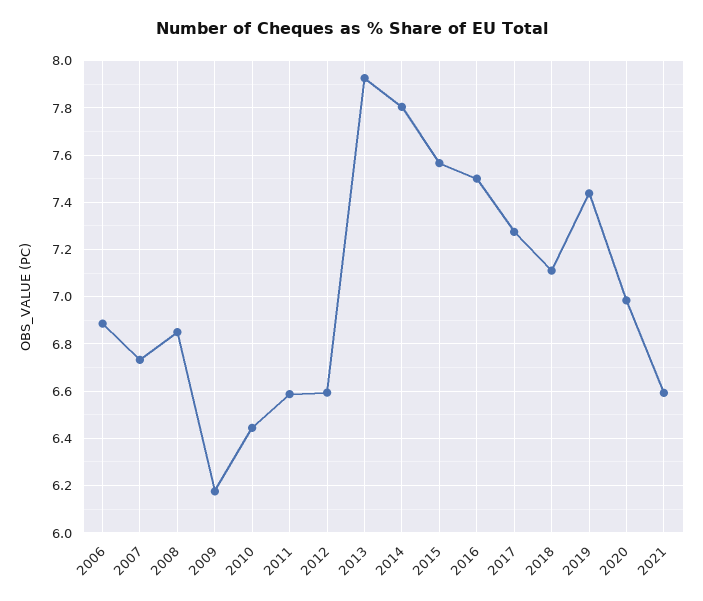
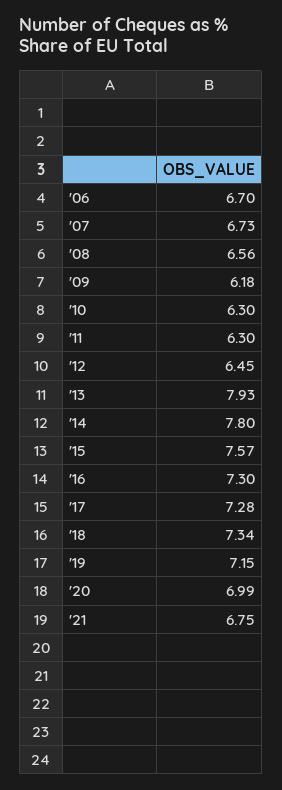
2006: 6.9 -> 6.7
2008: 6.85 -> 6.56
2010: 6.45 -> 6.3
2011: 6.6 -> 6.3
2012: 6.6 -> 6.45
2016: 7.5 -> 7.3
2018: 7.1 -> 7.34
2019: 7.45 -> 7.15
2021: 6.6 -> 6.75

